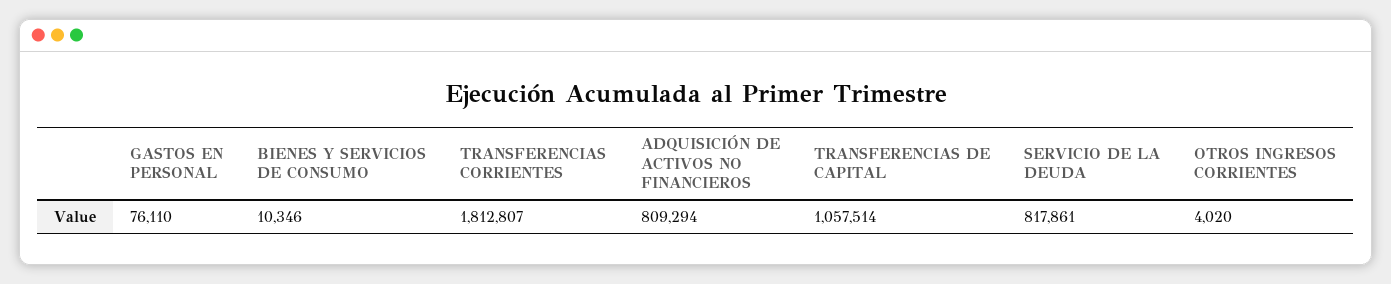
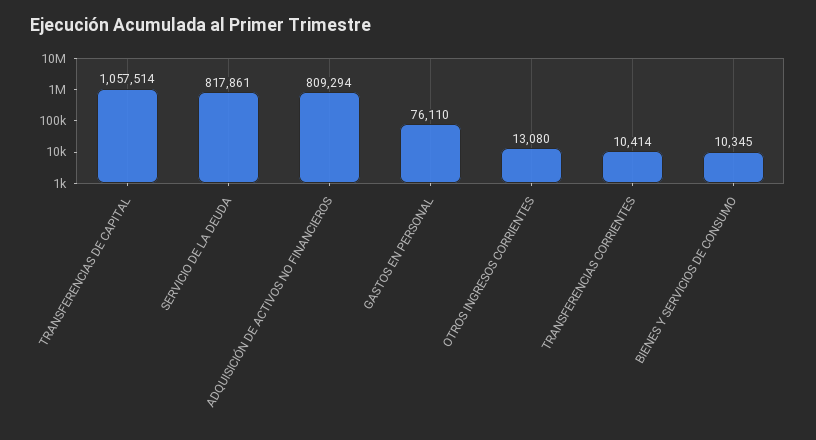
BIENES Y SERVICIOS DE CONSUMO: 10346 -> 10345
TRANSFERENCIAS CORRIENTES: 1812807 -> 10414
OTROS INGRESOS CORRIENTES: 4020 -> 13080

